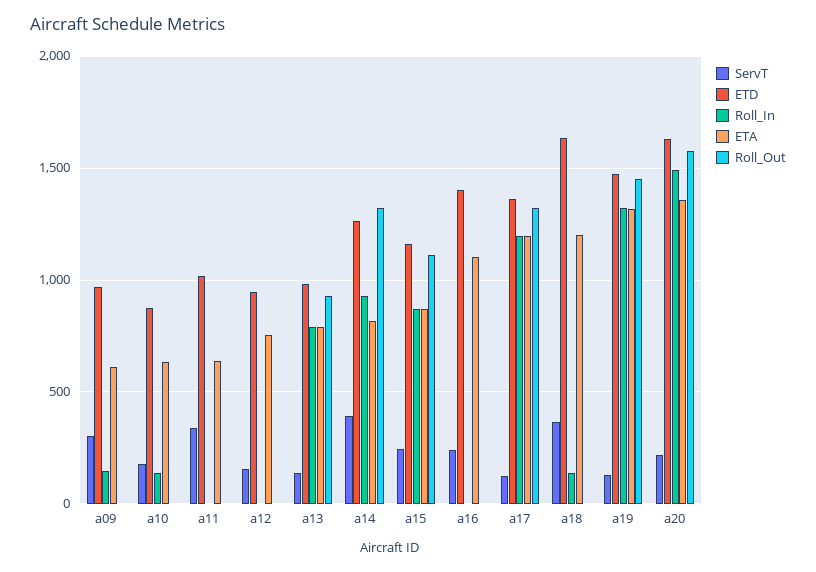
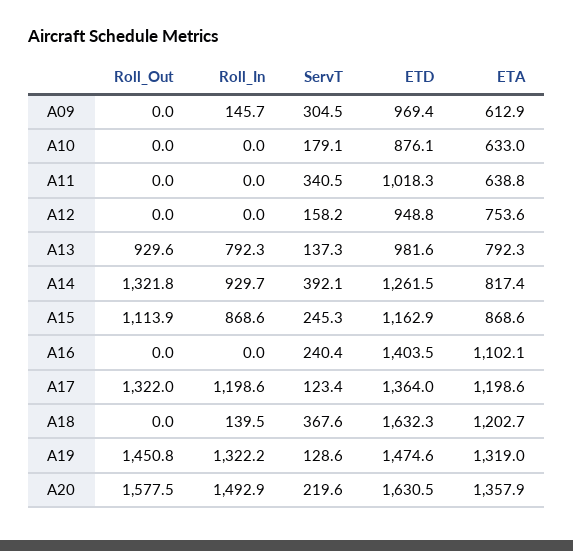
Roll_In, a10: 150 -> 0

